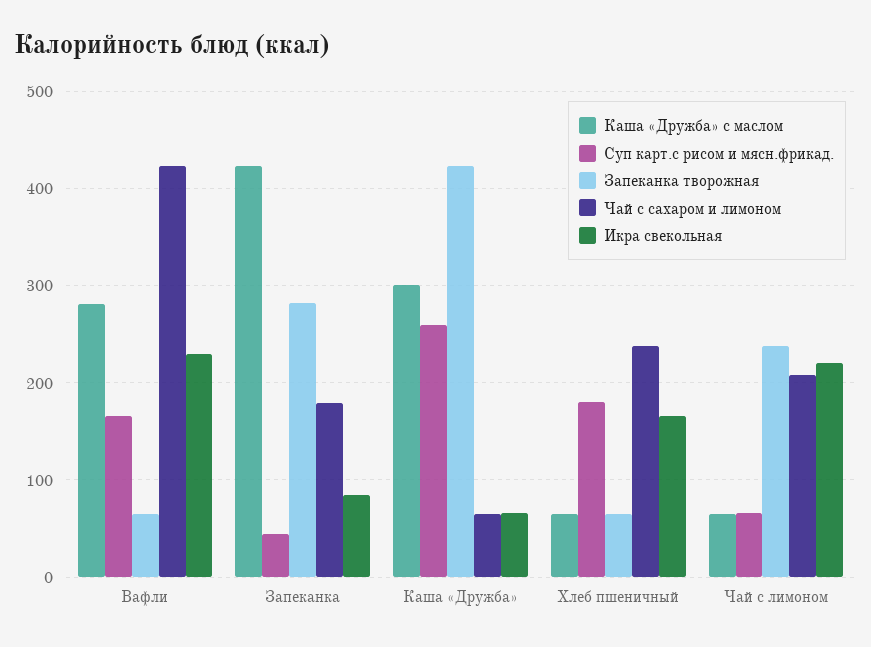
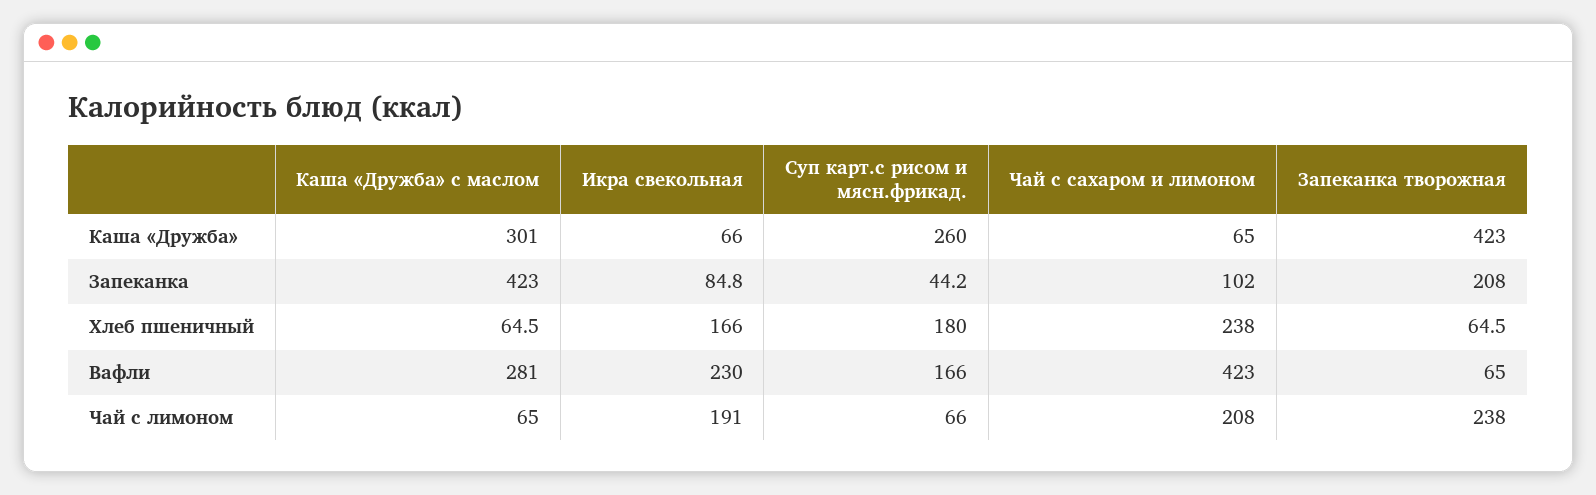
Запеканка творожная, Запеканка: 280 -> 208
Чай с сахаром и лимоном, Запеканка: 180 -> 102
Икра свекольная, Чай с лимоном: 220 -> 191

